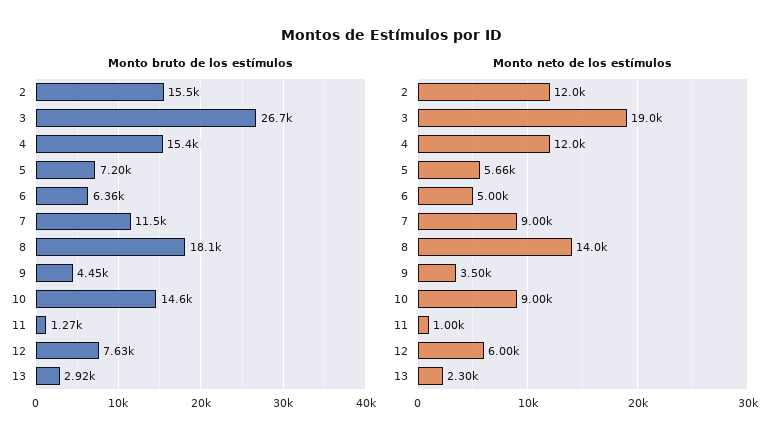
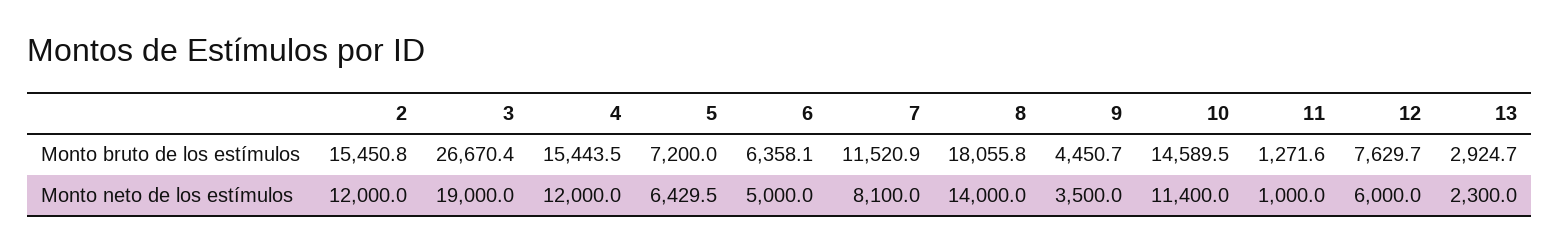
Monto neto de los estímulos, 5: 5660 -> 6429.5
Monto neto de los estímulos, 7: 9000 -> 8100
Monto neto de los estímulos, 10: 9000 -> 11400

